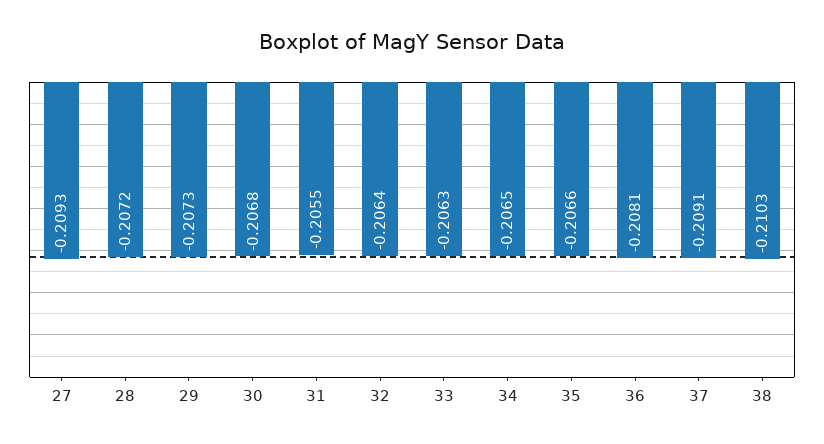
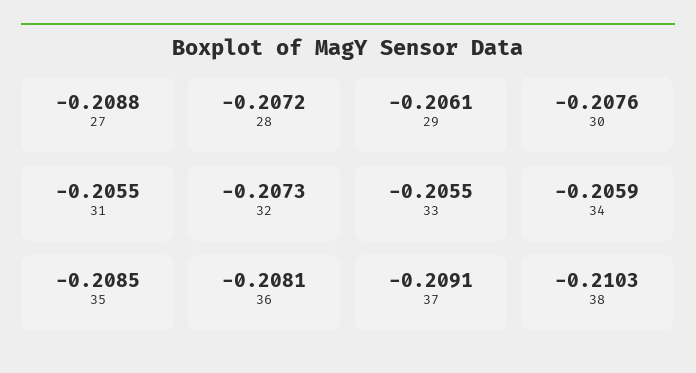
27: -0.2093 -> -0.2088
29: -0.2073 -> -0.2061
30: -0.2068 -> -0.2076
32: -0.2064 -> -0.2073
33: -0.2063 -> -0.2055
34: -0.2065 -> -0.2059
35: -0.2066 -> -0.2085

